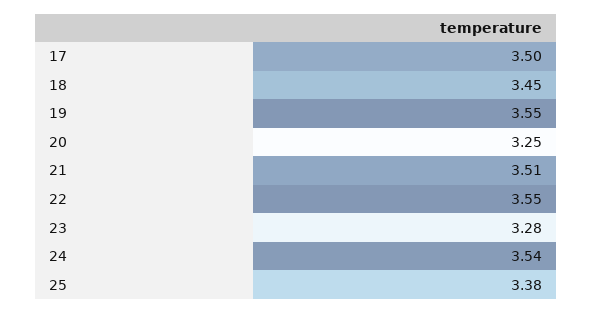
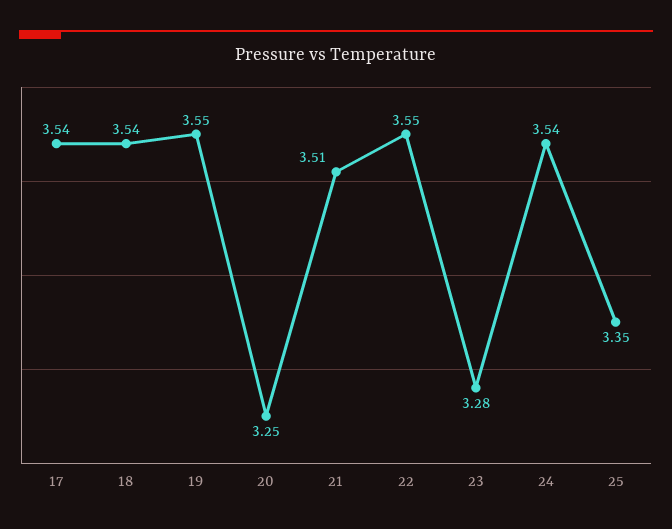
17: 3.5 -> 3.54
18: 3.45 -> 3.54
25: 3.38 -> 3.35

